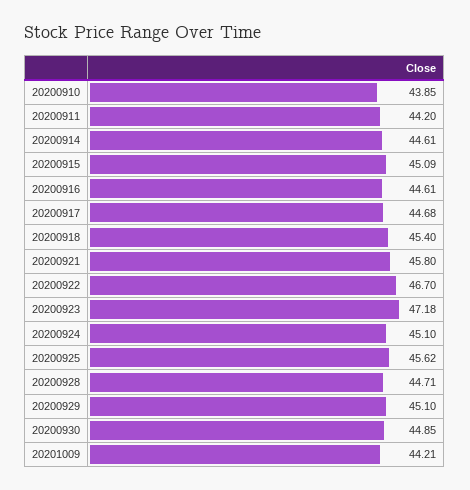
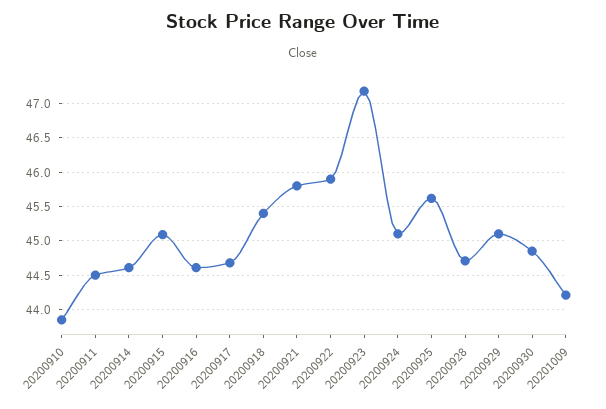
20200911: 44.2 -> 44.5
20200922: 46.7 -> 45.9

